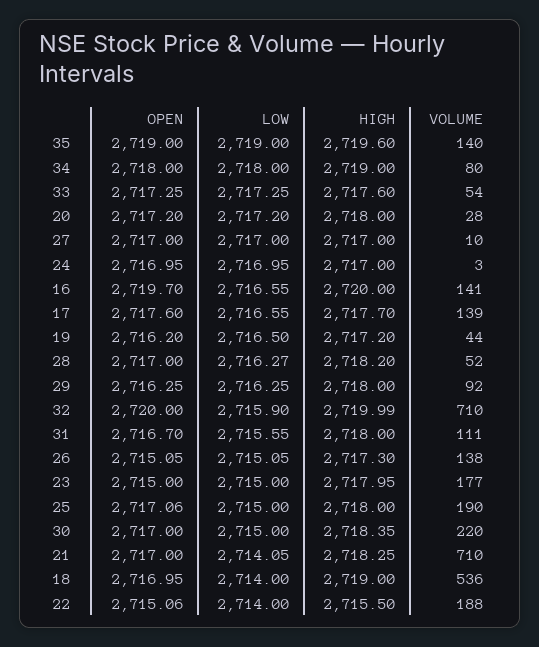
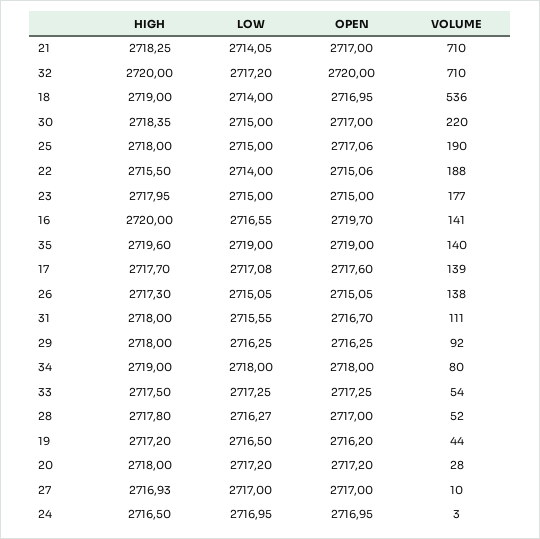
HIGH, 33: 2717.6 -> 2717.5
HIGH, 27: 2717 -> 2716.93
HIGH, 24: 2717 -> 2716.5
LOW, 17: 2716.55 -> 2717.08
HIGH, 28: 2718.2 -> 2717.8
LOW, 32: 2715.9 -> 2717.2
HIGH, 32: 2719.99 -> 2720

